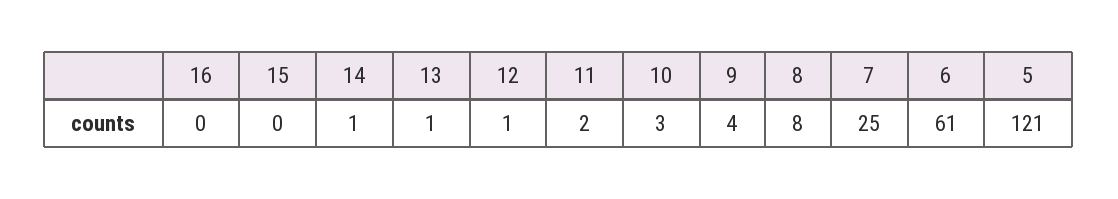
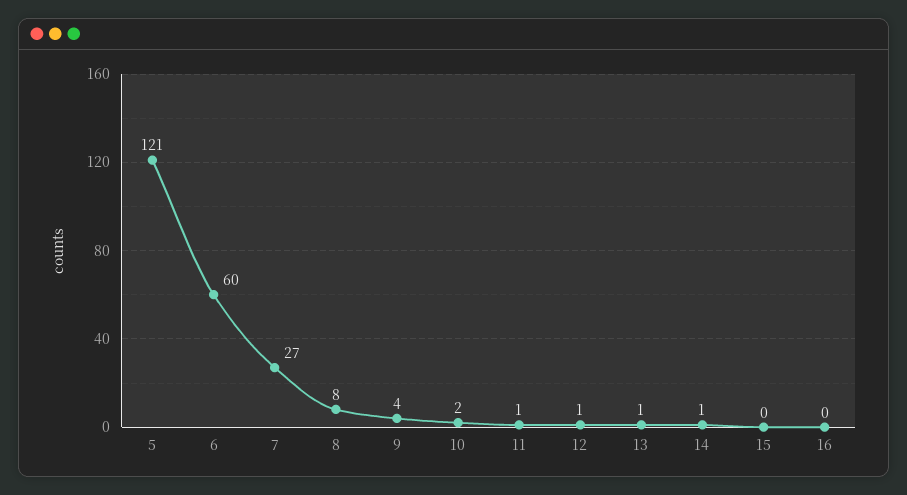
11: 2 -> 1
10: 3 -> 2
7: 25 -> 27
6: 61 -> 60

